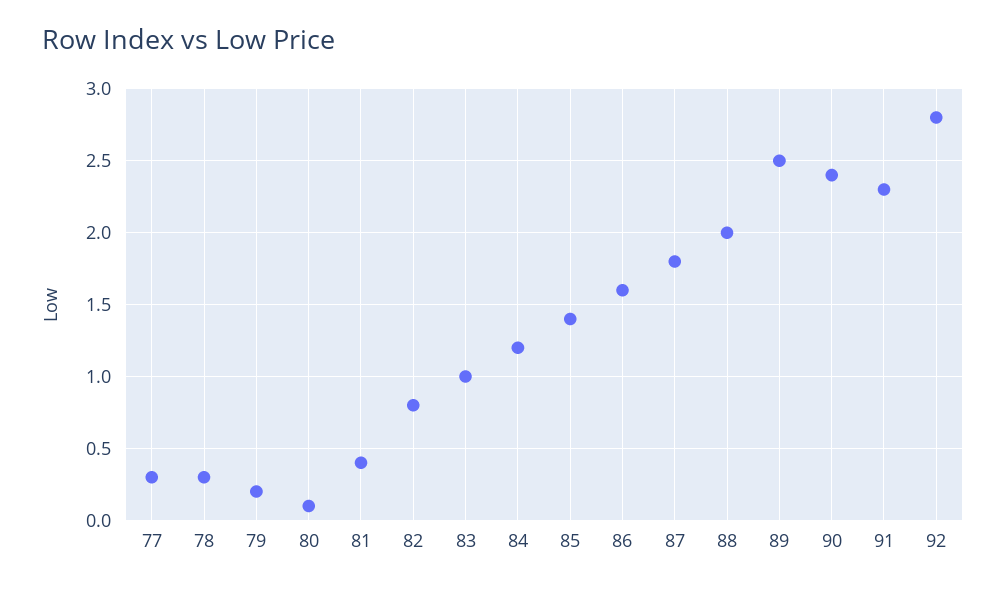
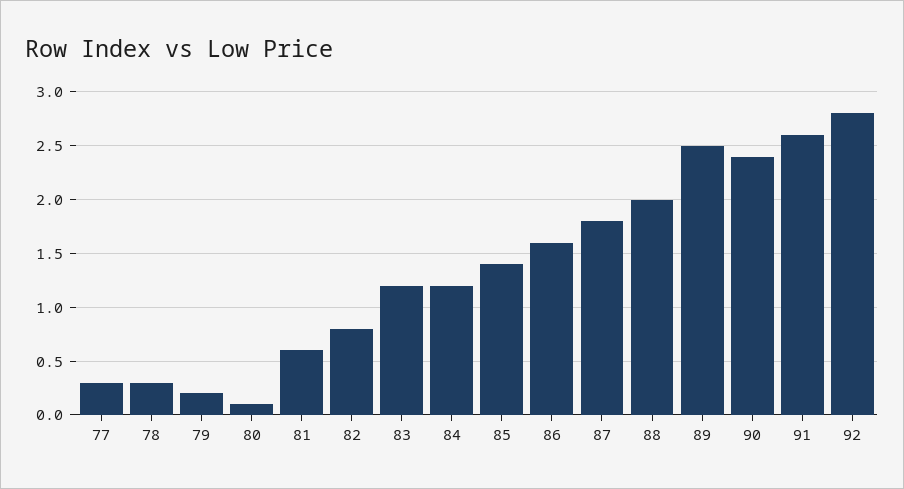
81: 0.4 -> 0.6
83: 1 -> 1.2
91: 2.3 -> 2.6

